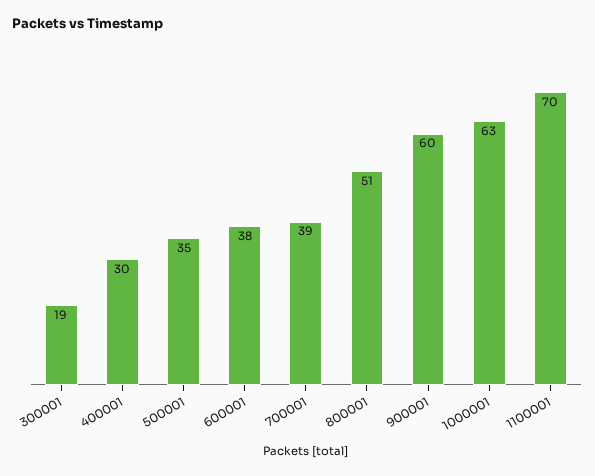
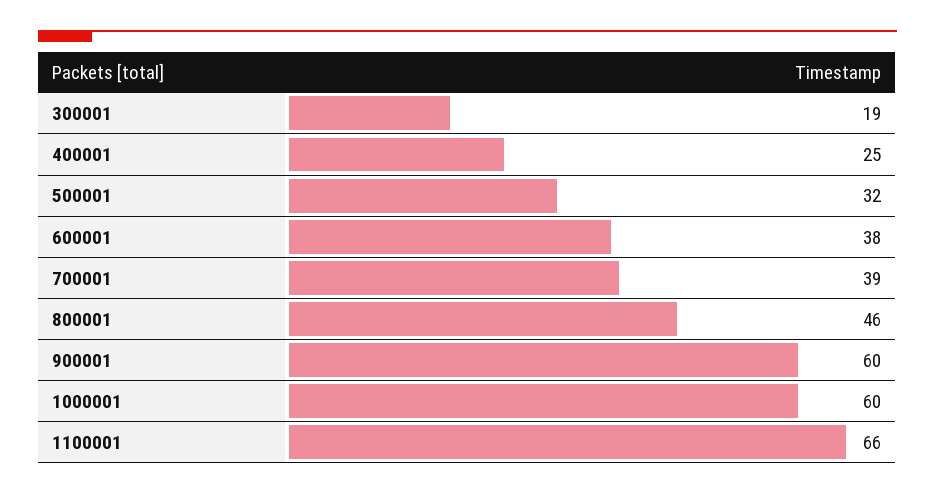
400001: 30 -> 25
500001: 35 -> 32
800001: 51 -> 46
1000001: 63 -> 60
1100001: 70 -> 66

